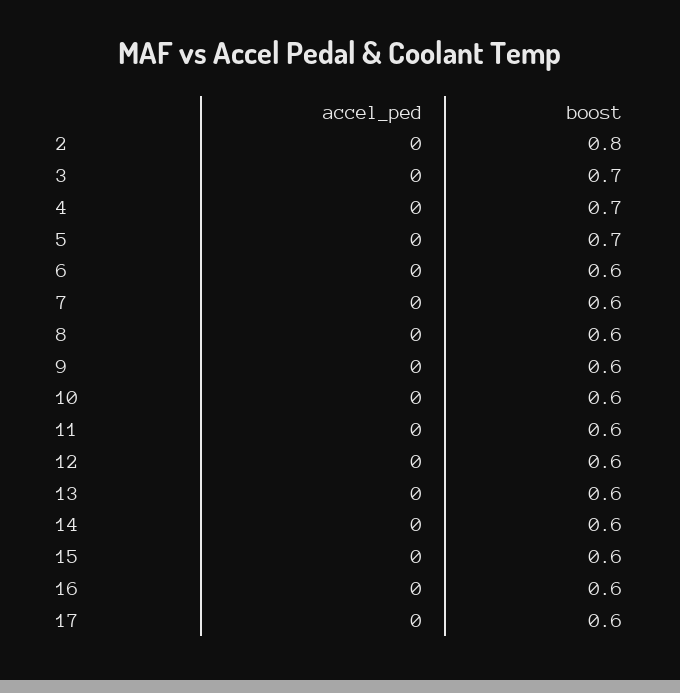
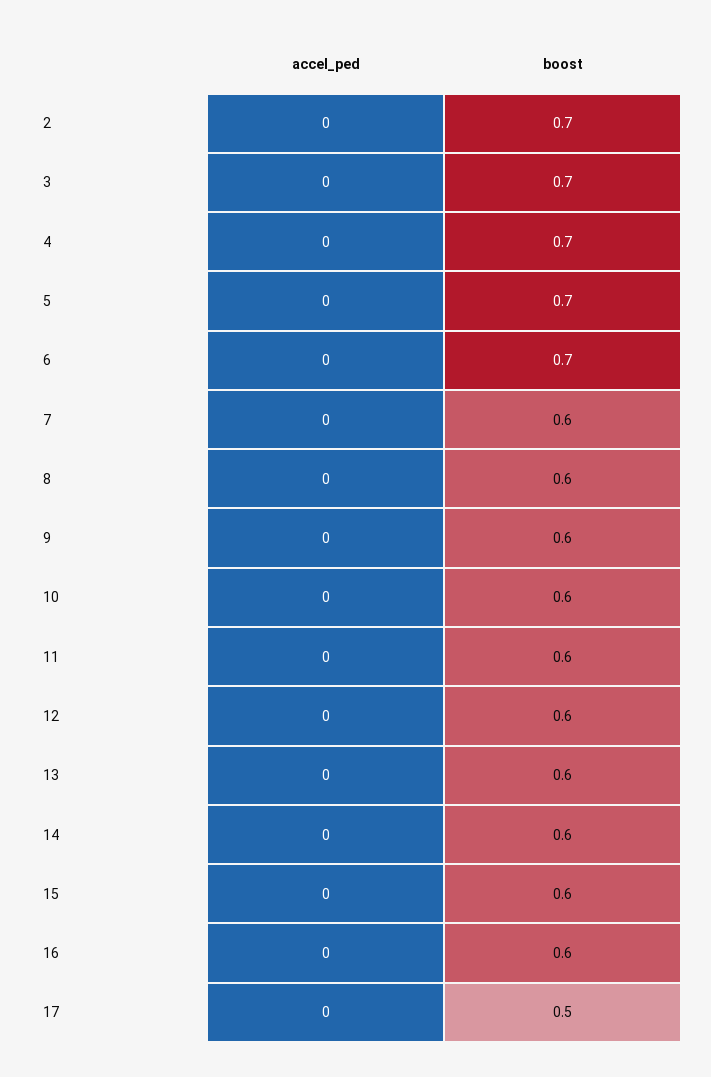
boost, 2: 0.8 -> 0.7
boost, 6: 0.6 -> 0.7
boost, 17: 0.6 -> 0.5

